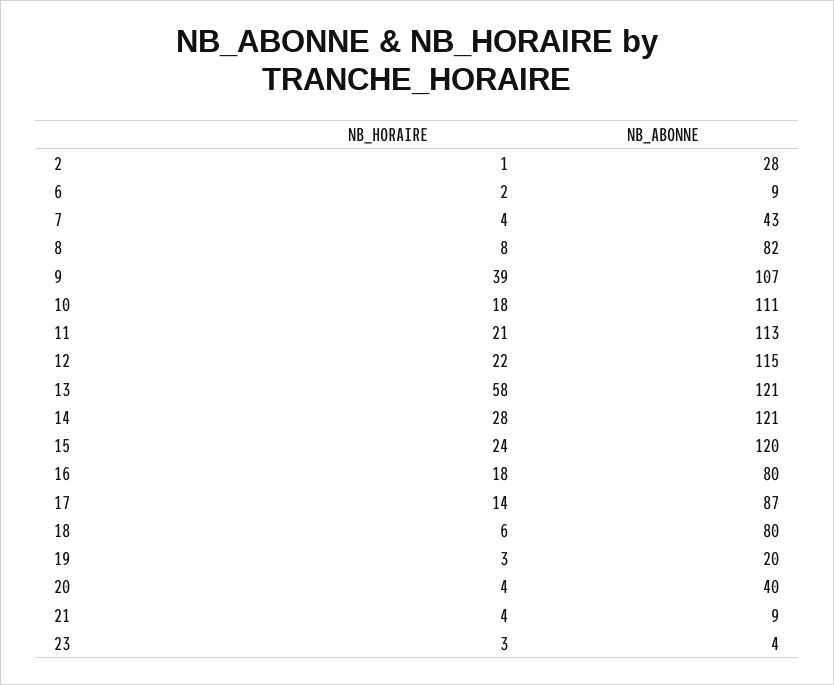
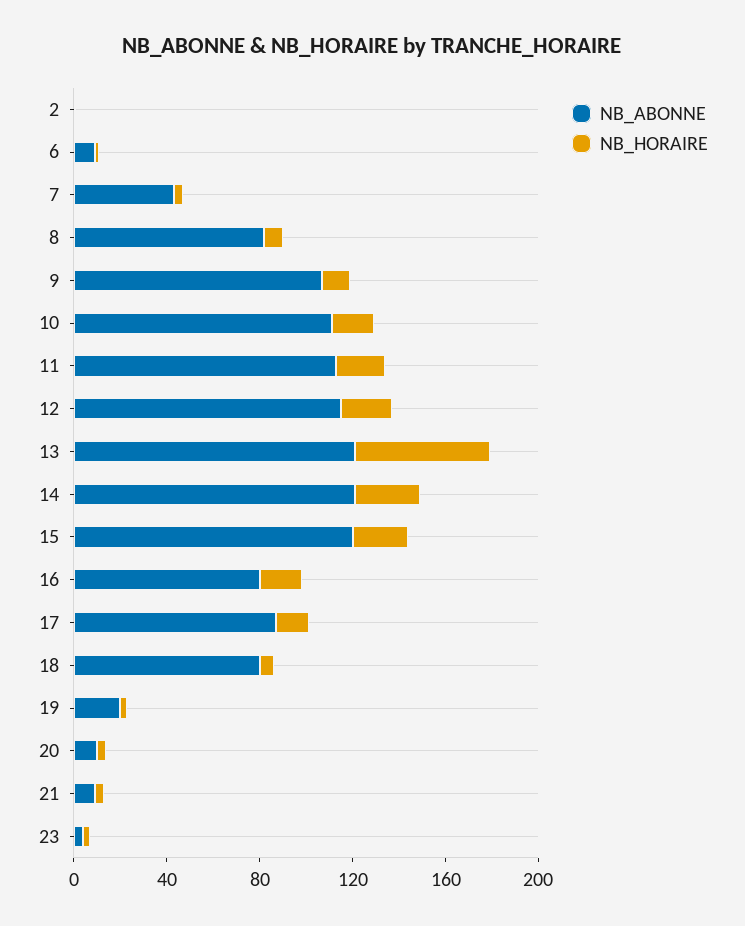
NB_ABONNE, 2: 28 -> 0
NB_HORAIRE, 9: 39 -> 10
NB_ABONNE, 20: 40 -> 10

